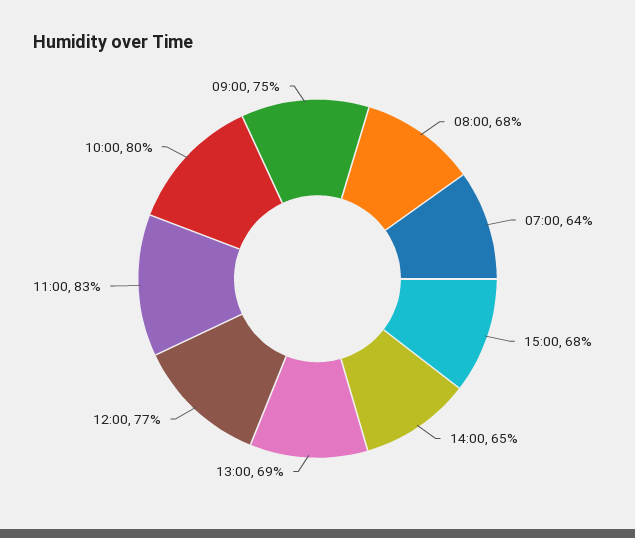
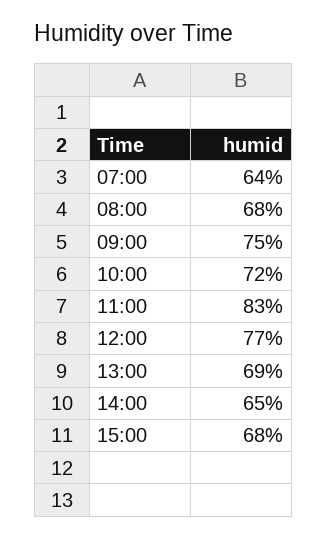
10:00: 80 -> 72

